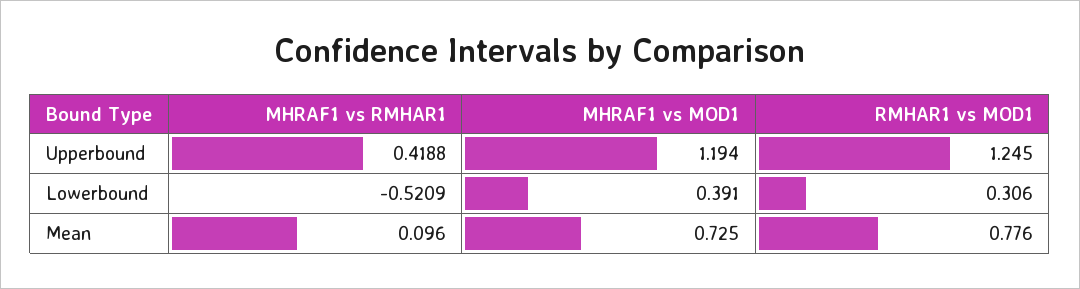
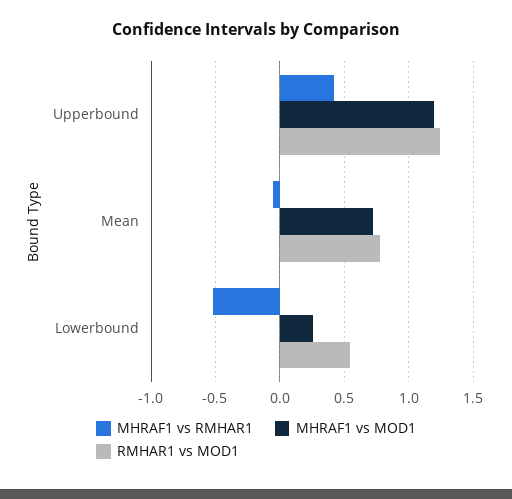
MHRAF1 vs MOD1, Lowerbound: 0.391 -> 0.25
RMHAR1 vs MOD1, Lowerbound: 0.306 -> 0.55
MHRAF1 vs RMHAR1, Mean: 0.096 -> -0.05

